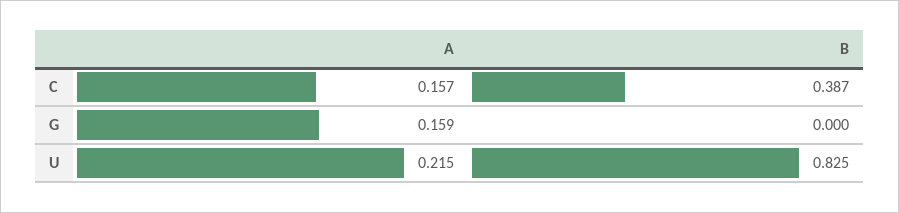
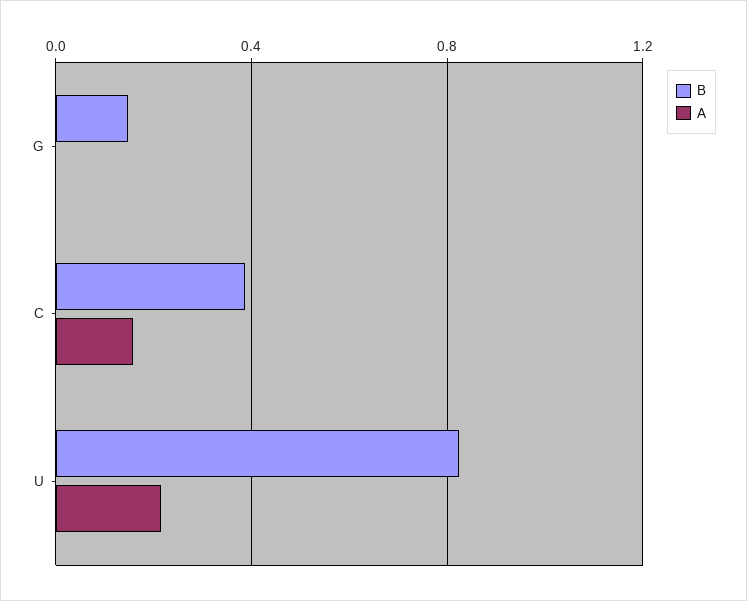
A, G: 0.159 -> 0
B, G: 0 -> 0.15

